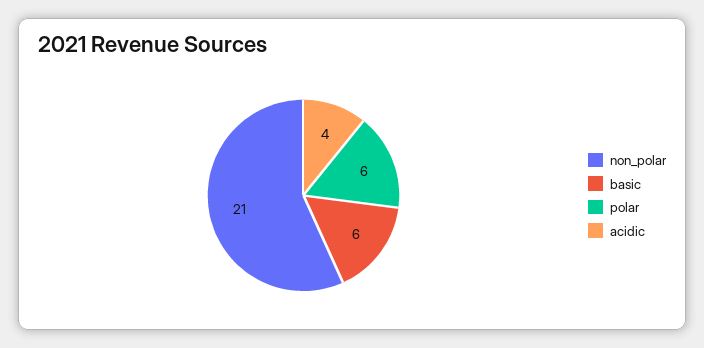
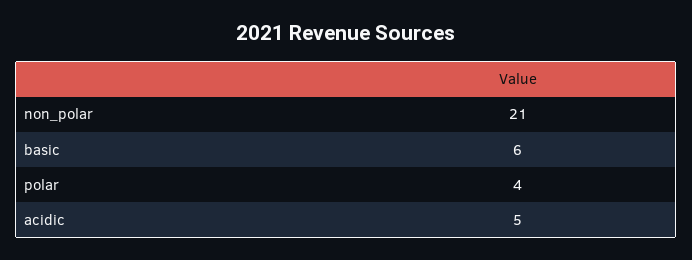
polar: 6 -> 4
acidic: 4 -> 5

